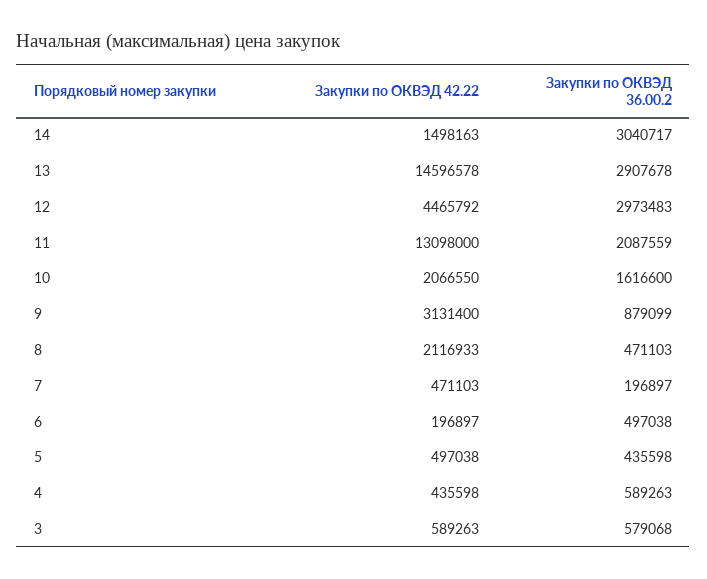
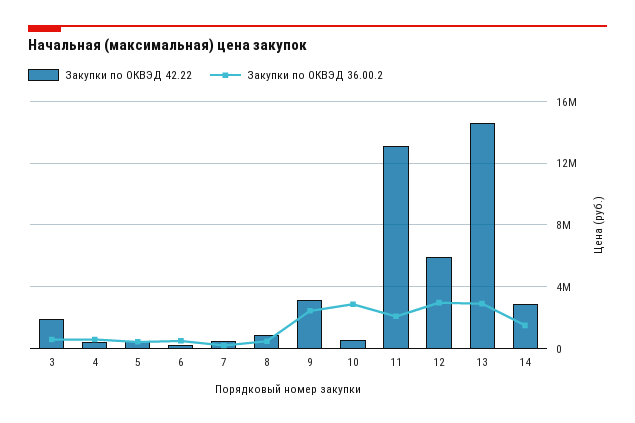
Закупки по ОКВЭД 42.22, 14: 1498163 -> 3000000
Закупки по ОКВЭД 36.00.2, 14: 3040717 -> 1500000
Закупки по ОКВЭД 42.22, 12: 4465792 -> 6000000
Закупки по ОКВЭД 42.22, 10: 2066550 -> 500000
Закупки по ОКВЭД 36.00.2, 10: 1616600 -> 3000000
Закупки по ОКВЭД 36.00.2, 9: 879099 -> 2500000
Закупки по ОКВЭД 42.22, 8: 2116933 -> 1000000
Закупки по ОКВЭД 42.22, 3: 589263 -> 2000000

